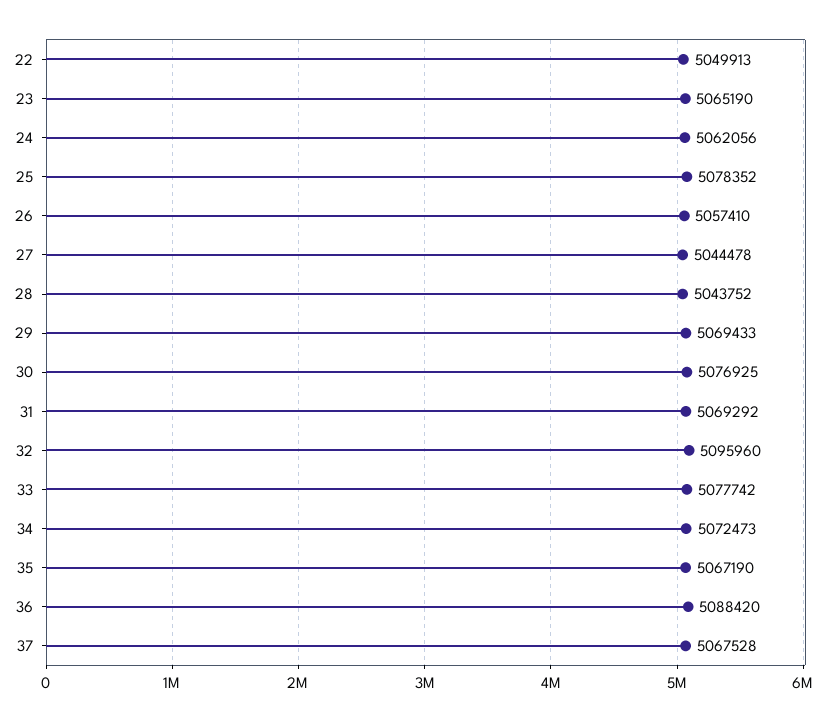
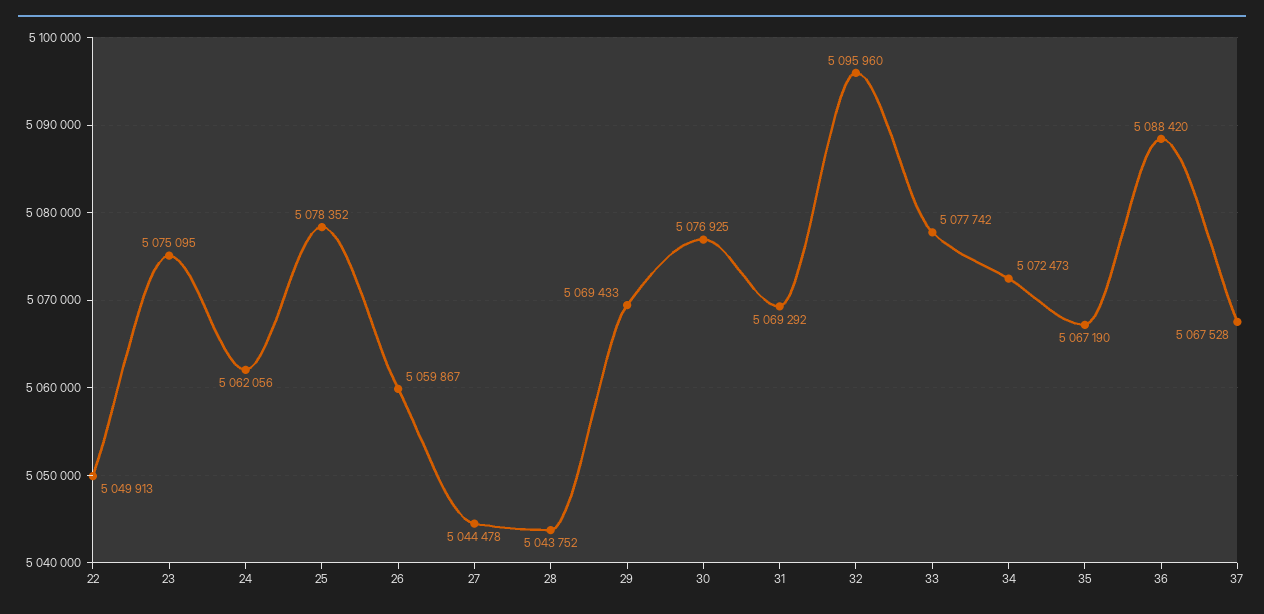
23: 5065190 -> 5075095
26: 5057410 -> 5059867

